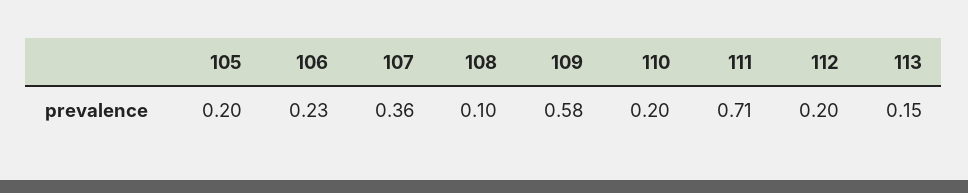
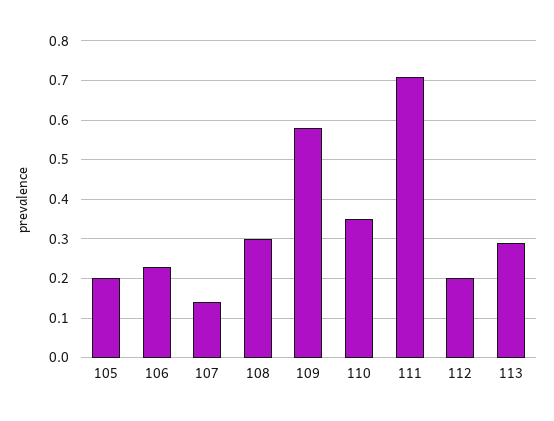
107: 0.36 -> 0.15
108: 0.1 -> 0.3
110: 0.2 -> 0.35
113: 0.15 -> 0.3

